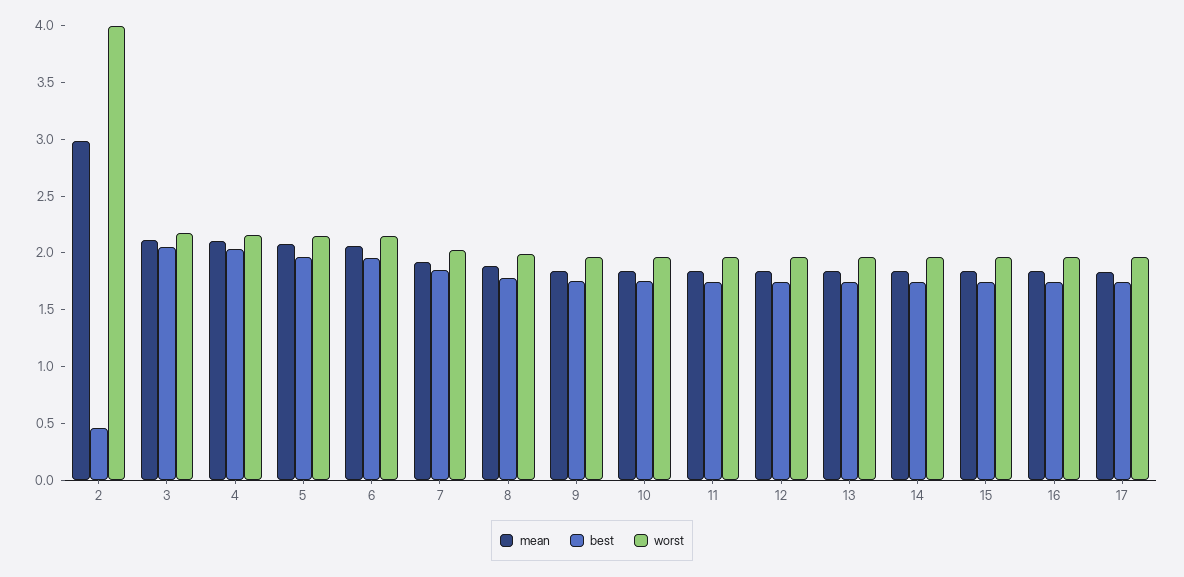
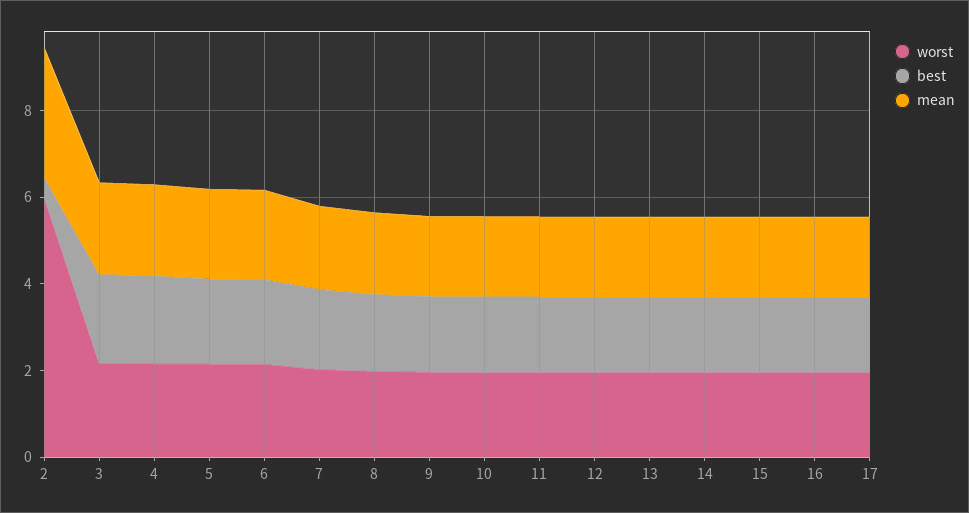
worst, 2: 4 -> 6

